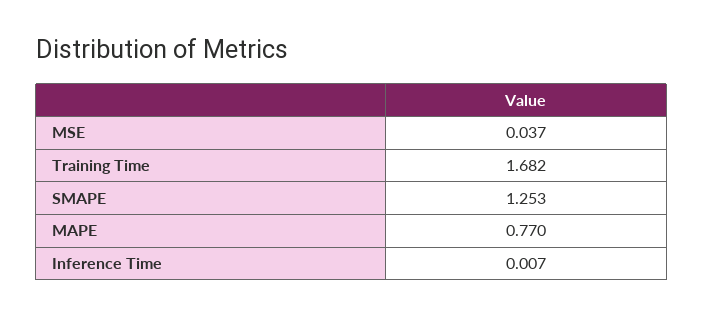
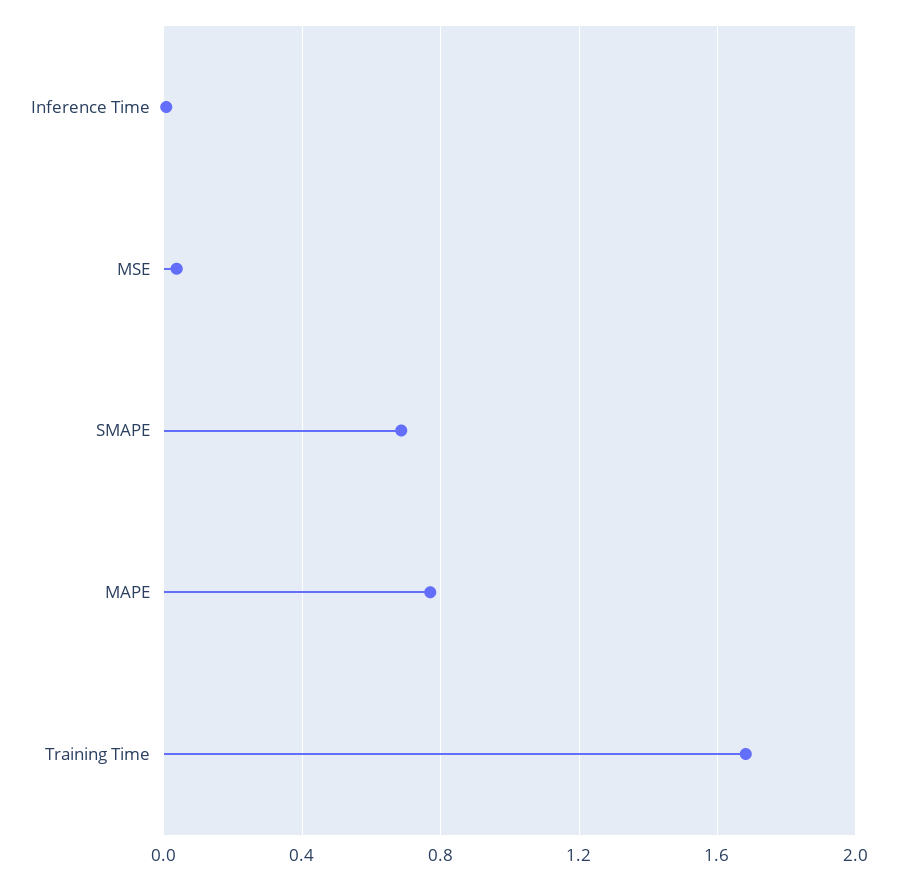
SMAPE: 1.253 -> 0.7

